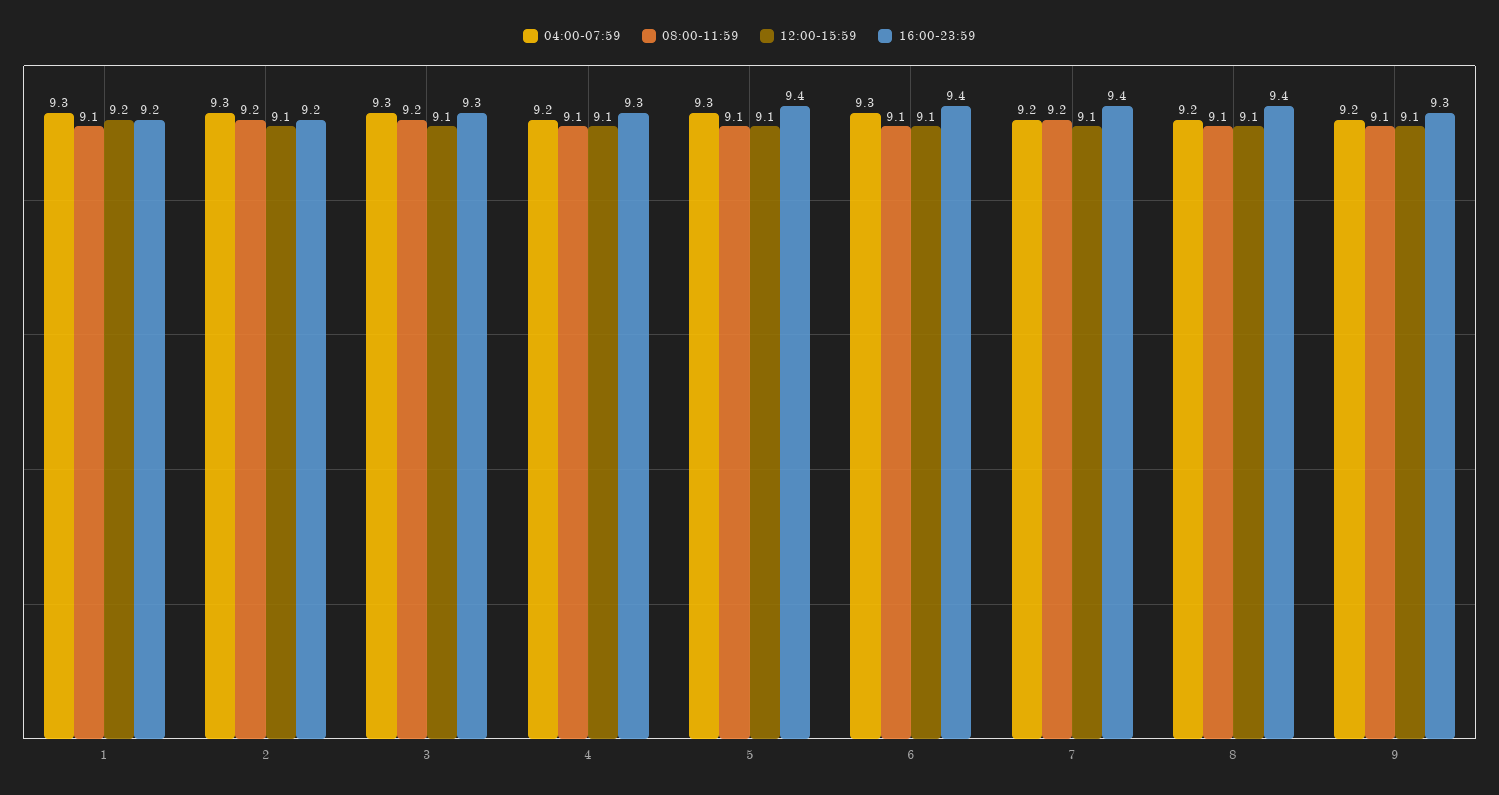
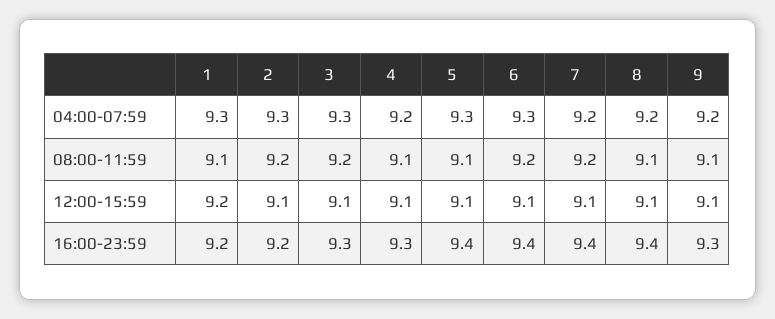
08:00-11:59, 6: 9.1 -> 9.2

